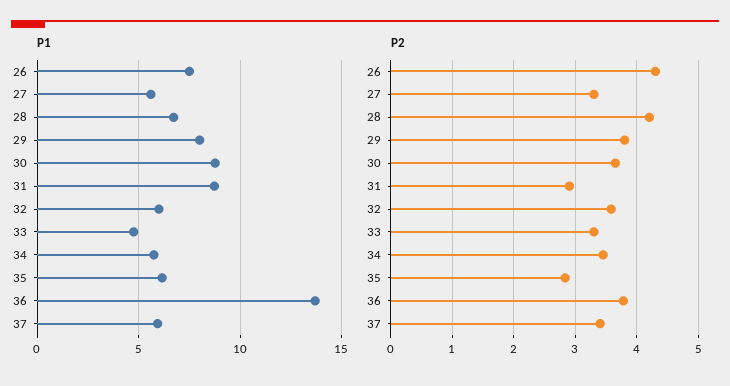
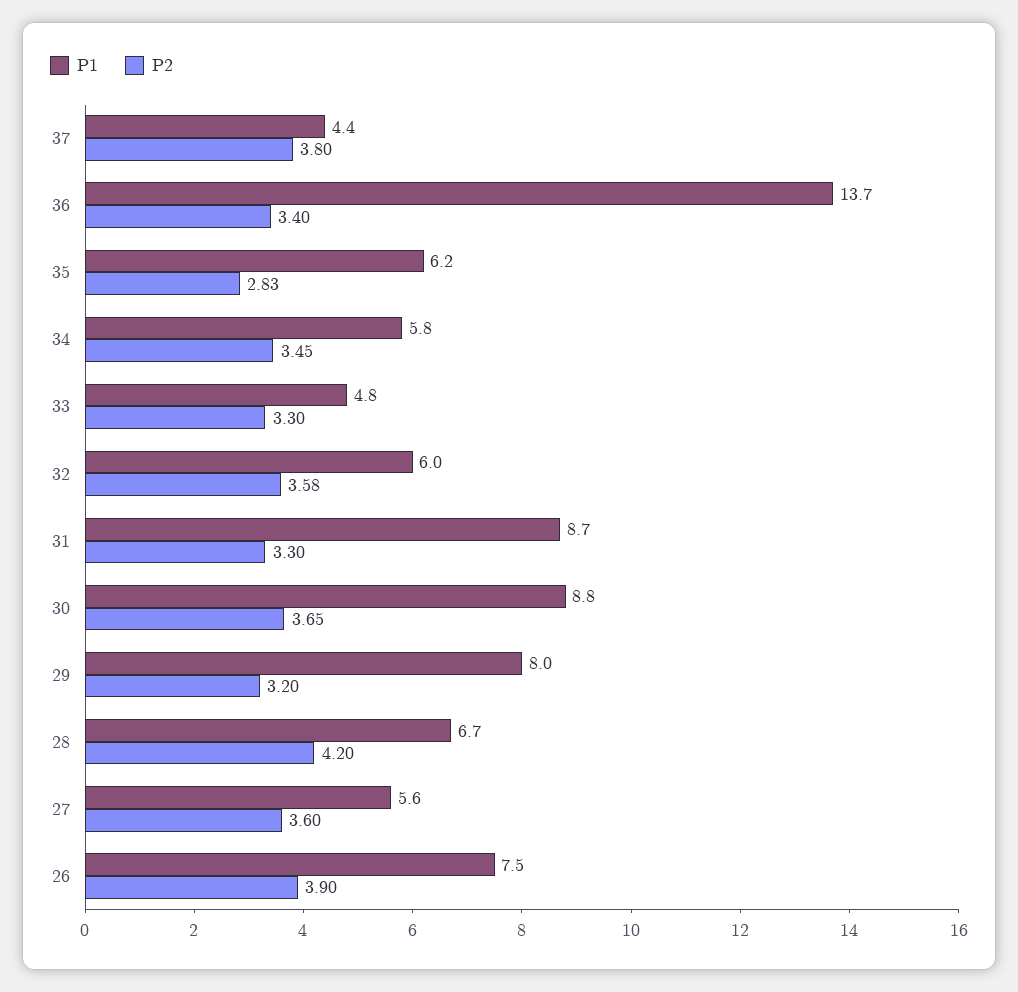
P1, 37: 6 -> 4.4
P2, 26: 4.3 -> 3.9
P2, 27: 3.3 -> 3.6
P2, 29: 3.8 -> 3.2
P2, 31: 2.9 -> 3.3
P2, 36: 3.8 -> 3.4
P2, 37: 3.4 -> 3.8

